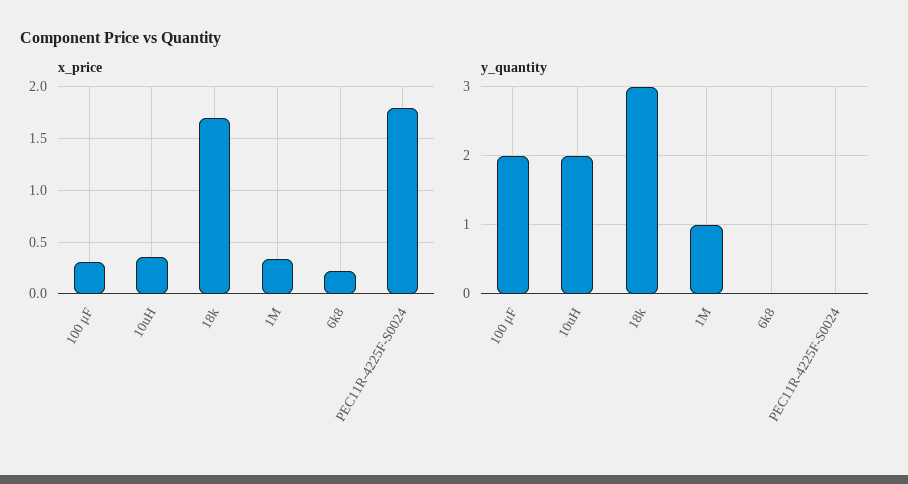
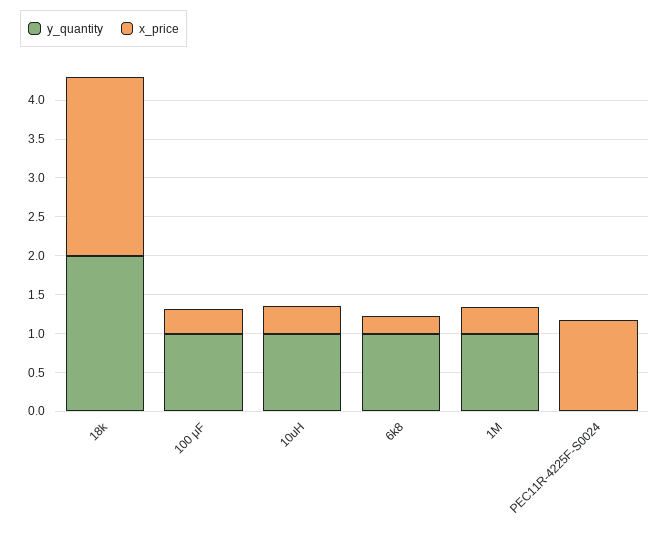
x_price, 18k: 1.7 -> 2.25
x_price, PEC11R-4225F-S0024: 1.8 -> 1.25
y_quantity, 100 μF: 2 -> 1
y_quantity, 10uH: 2 -> 1
y_quantity, 18k: 3 -> 2
y_quantity, 6k8: 0 -> 1

